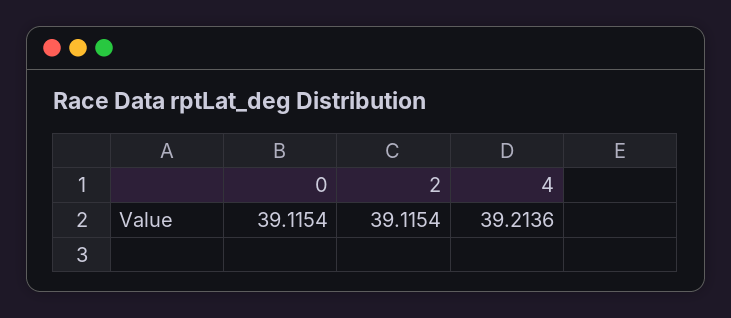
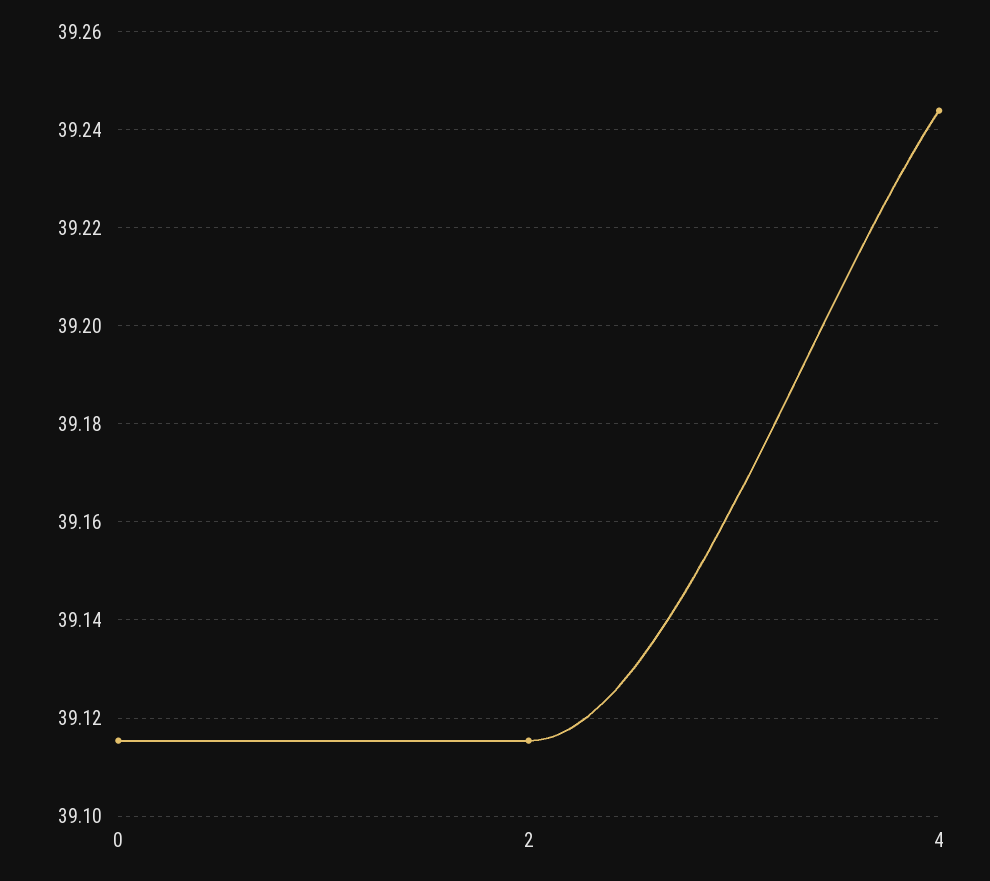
4: 39.2136 -> 39.244

